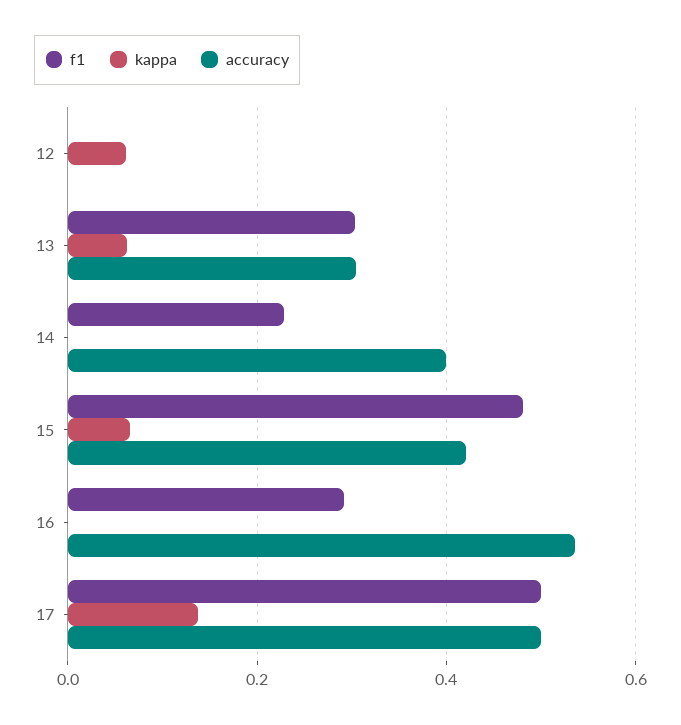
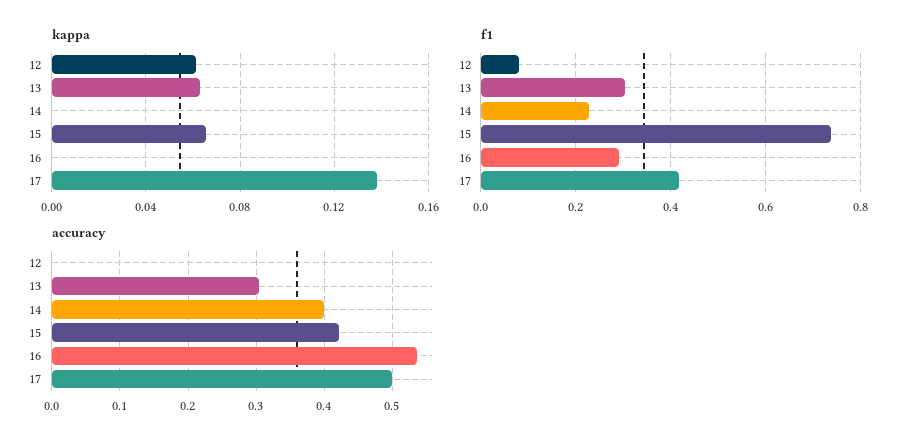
f1, 12: 0 -> 0.08
f1, 15: 0.48 -> 0.74
f1, 17: 0.5 -> 0.42

